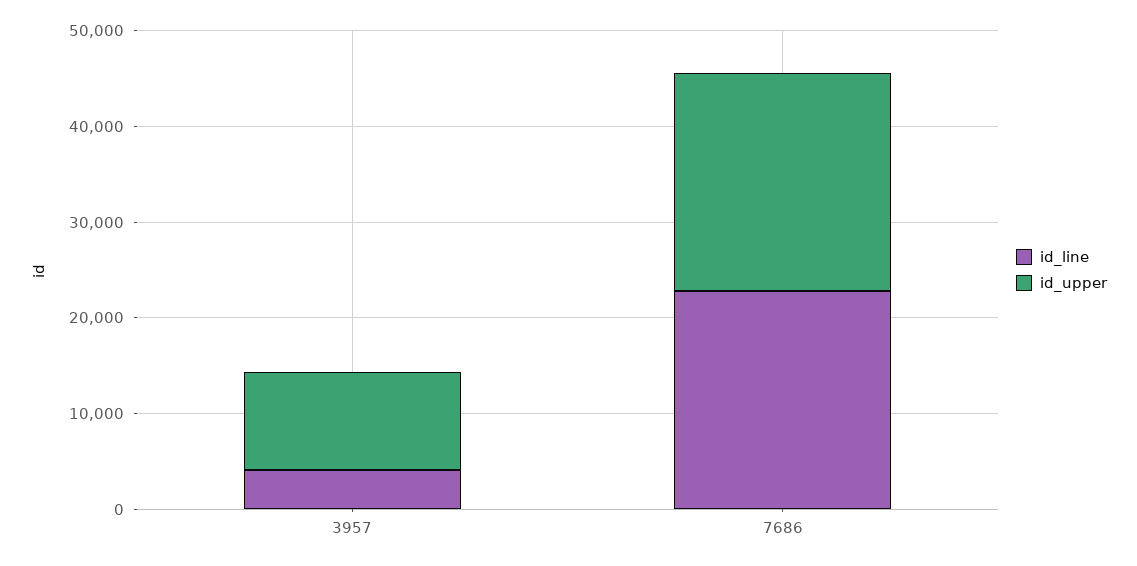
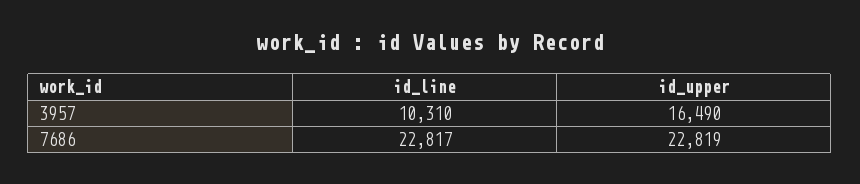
id_line, 3957: 4000 -> 10310
id_upper, 3957: 10000 -> 16490

